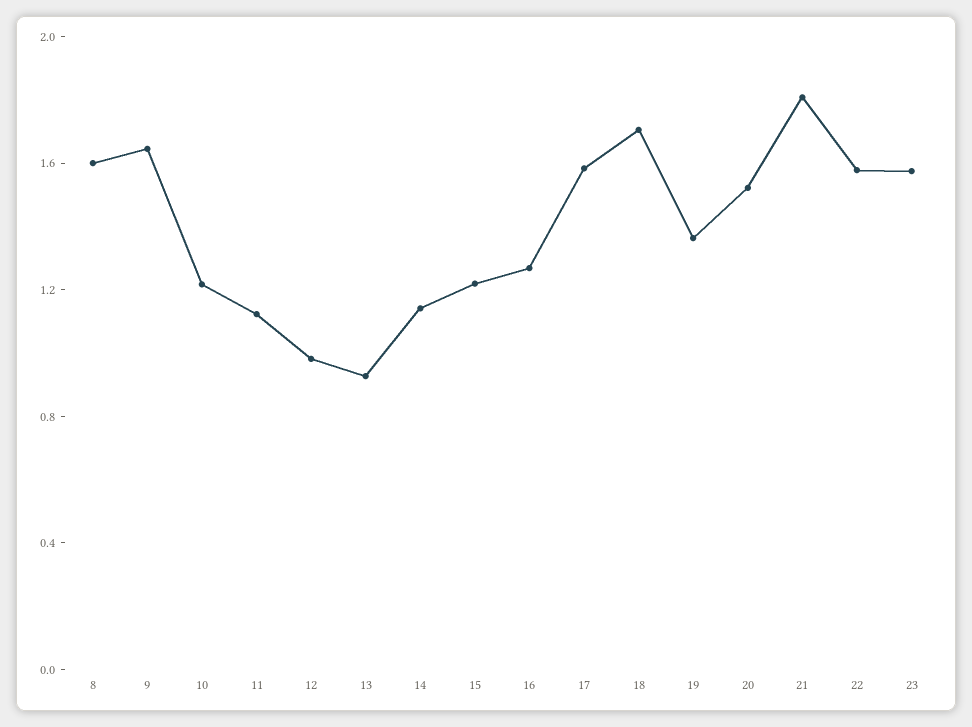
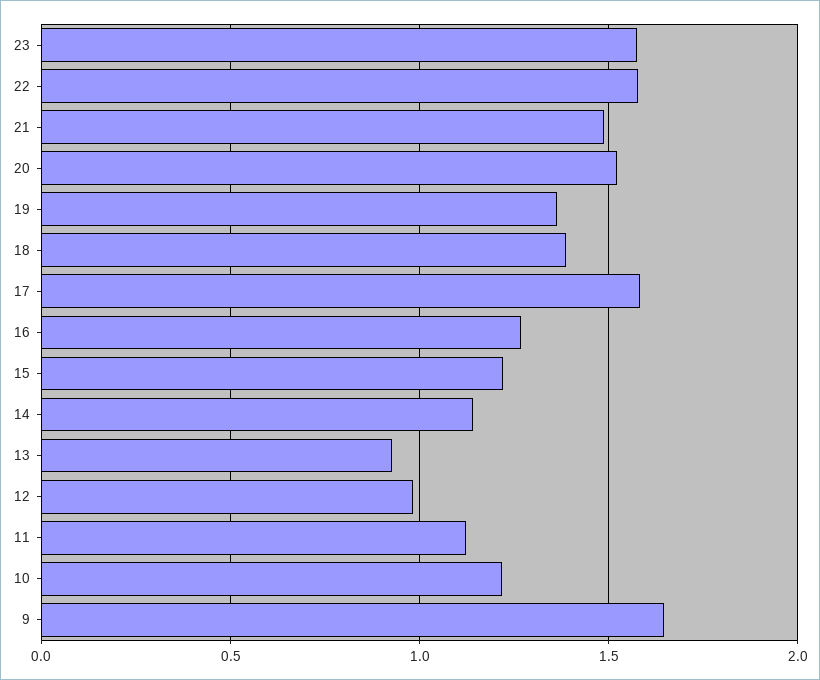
8: 1.6 -> none
18: 1.7 -> 1.4
21: 1.8 -> 1.5

